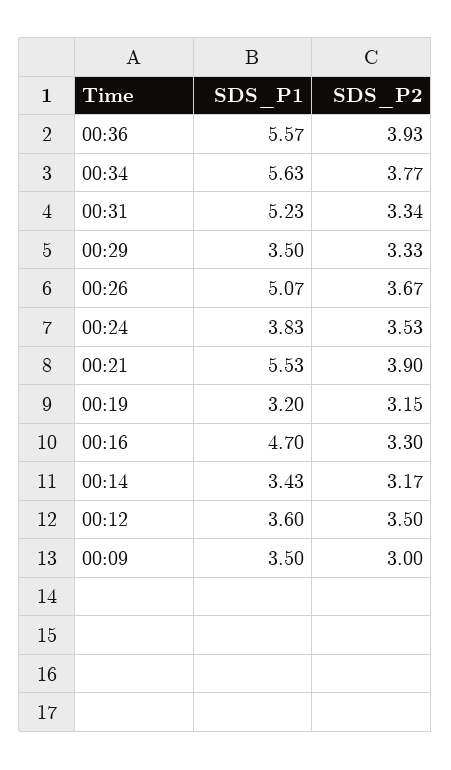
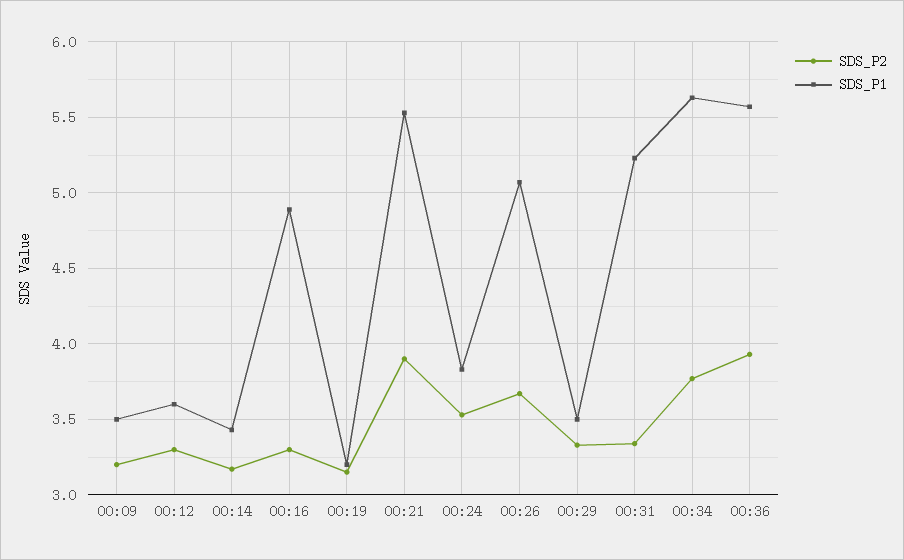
SDS_P1, 00:16: 4.7 -> 4.9
SDS_P2, 00:12: 3.5 -> 3.3
SDS_P2, 00:09: 3 -> 3.2

